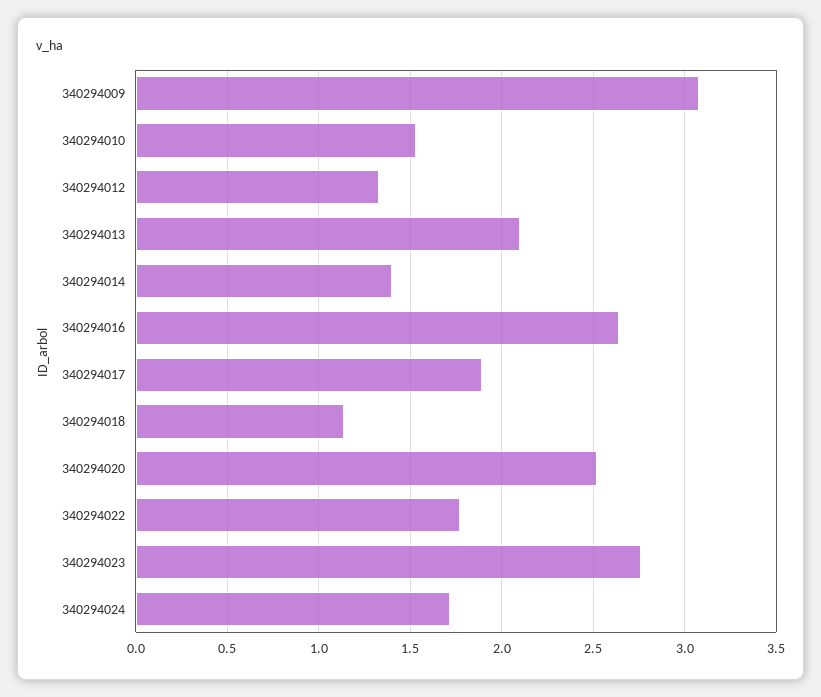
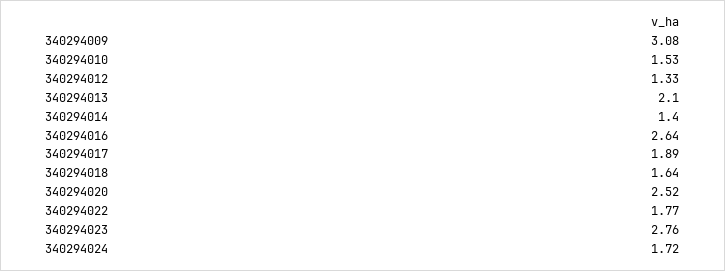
340294018: 1.15 -> 1.64

